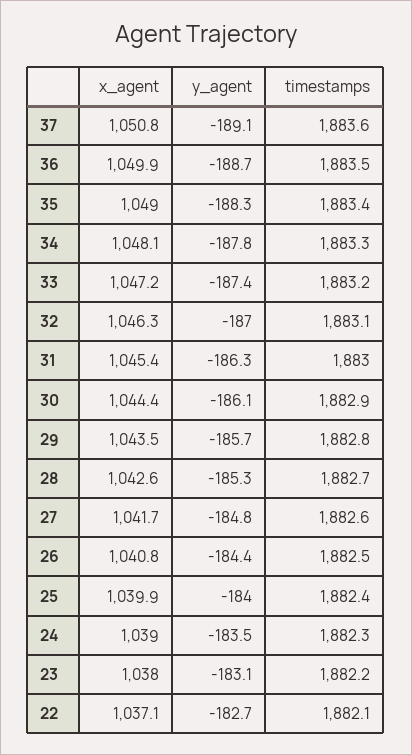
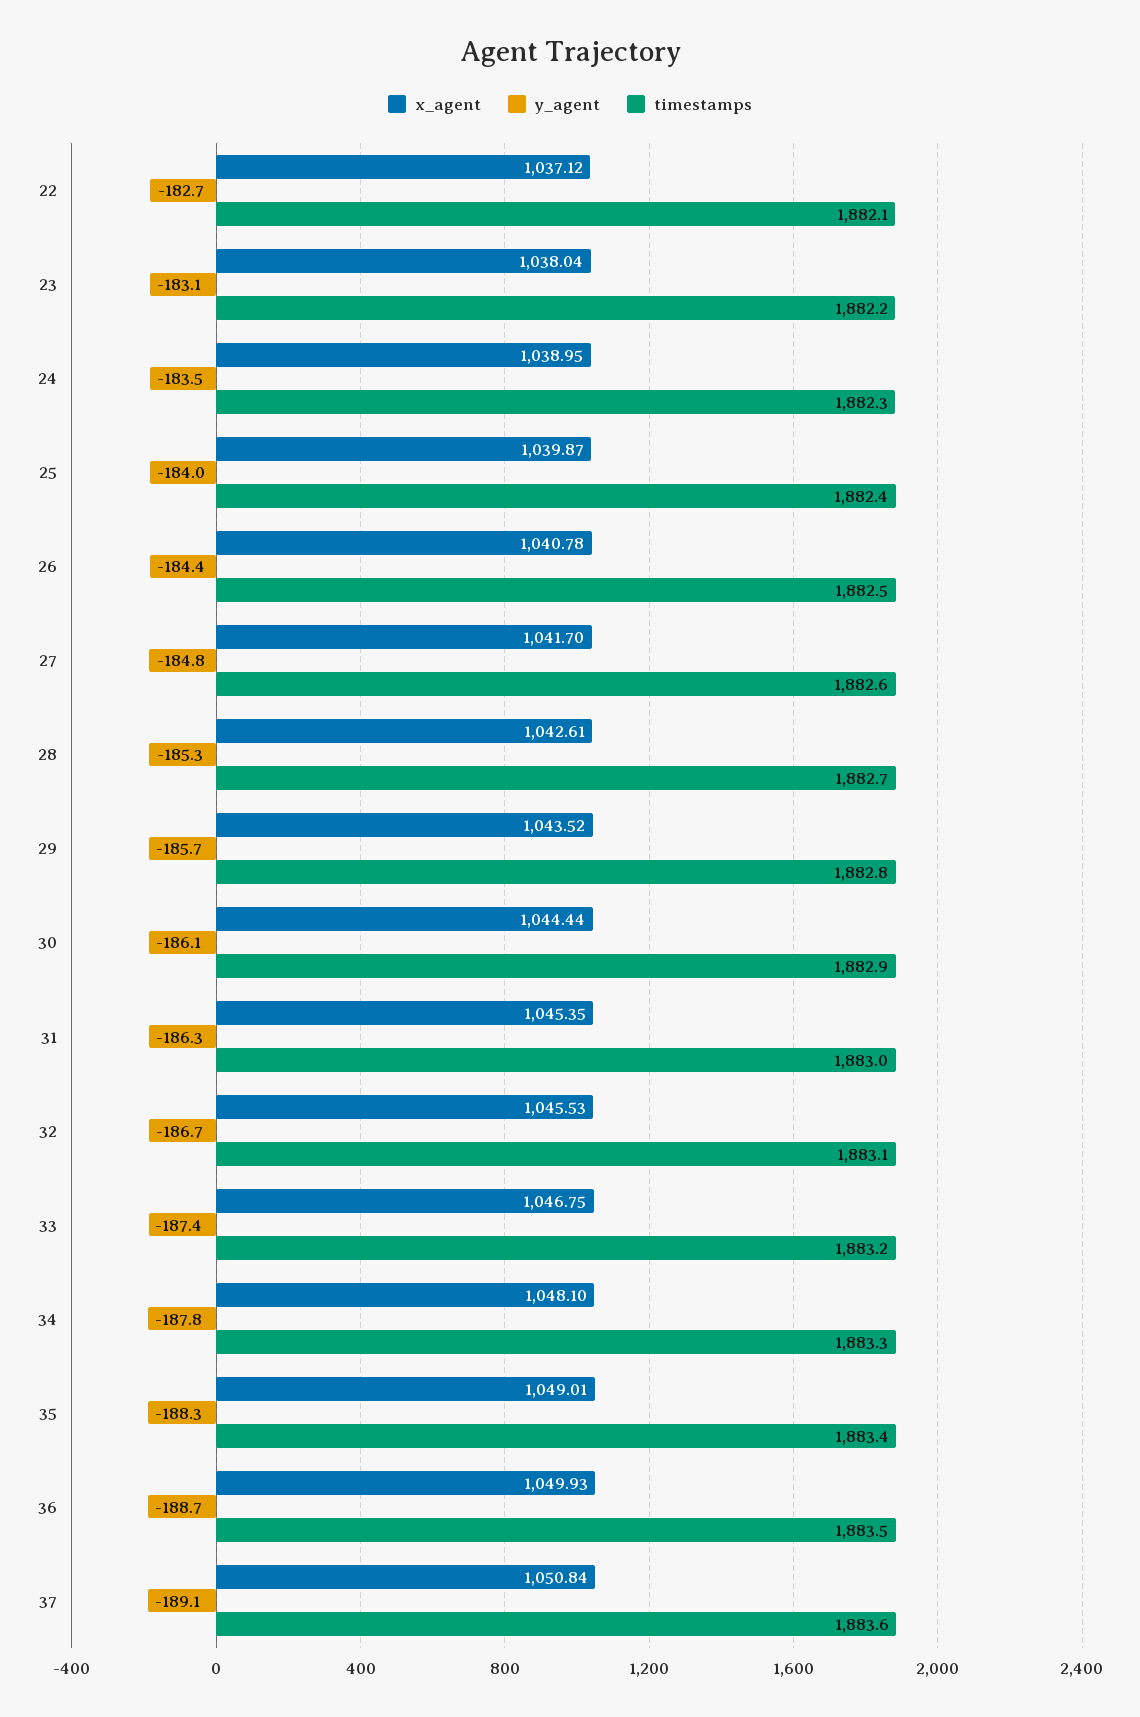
x_agent, 33: 1047.2 -> 1046.75
x_agent, 32: 1046.3 -> 1045.53
y_agent, 32: -187 -> -186.7

